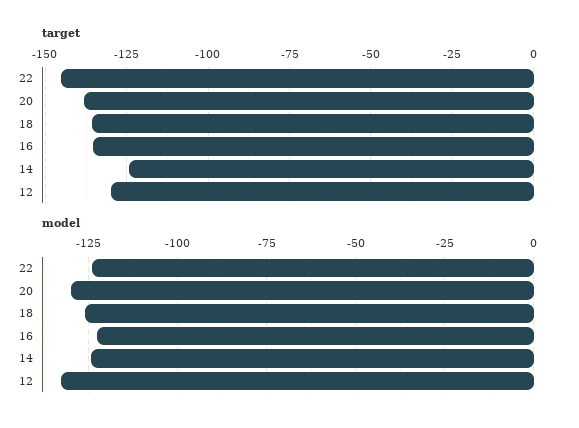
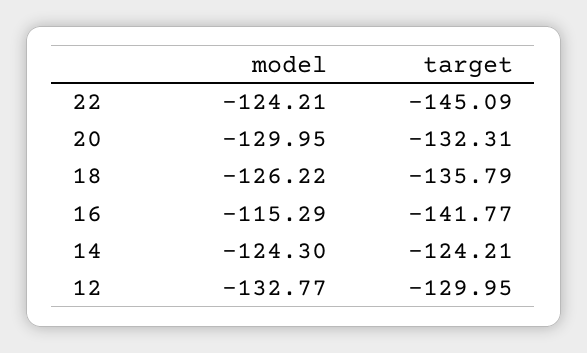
target, 20: -137.5 -> -132.31
target, 16: -135 -> -141.77
model, 16: -122.5 -> -115.29

